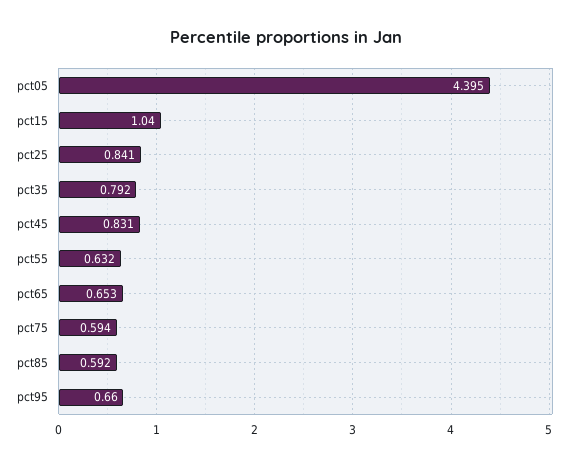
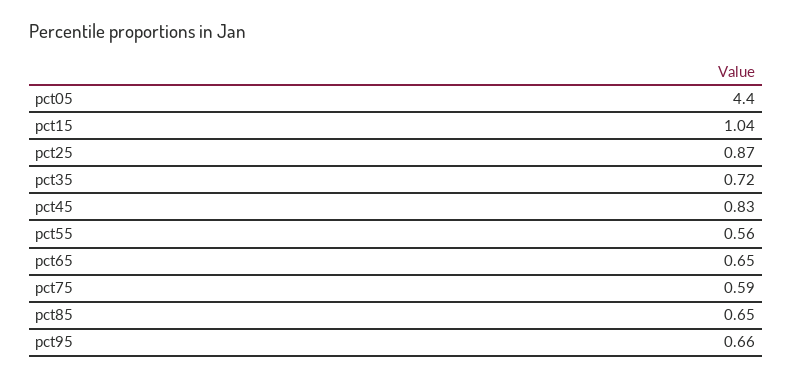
pct25: 0.841 -> 0.87
pct35: 0.792 -> 0.72
pct55: 0.632 -> 0.56
pct85: 0.592 -> 0.65

